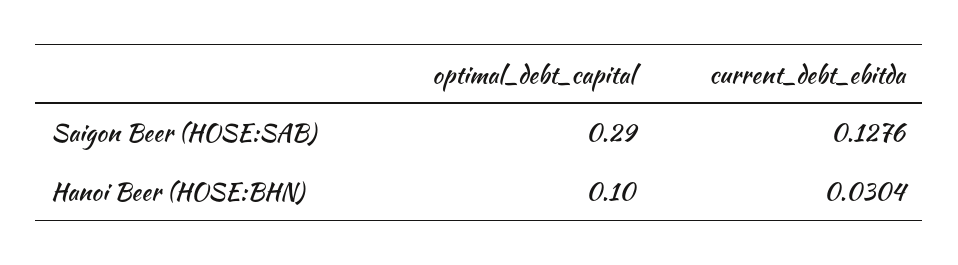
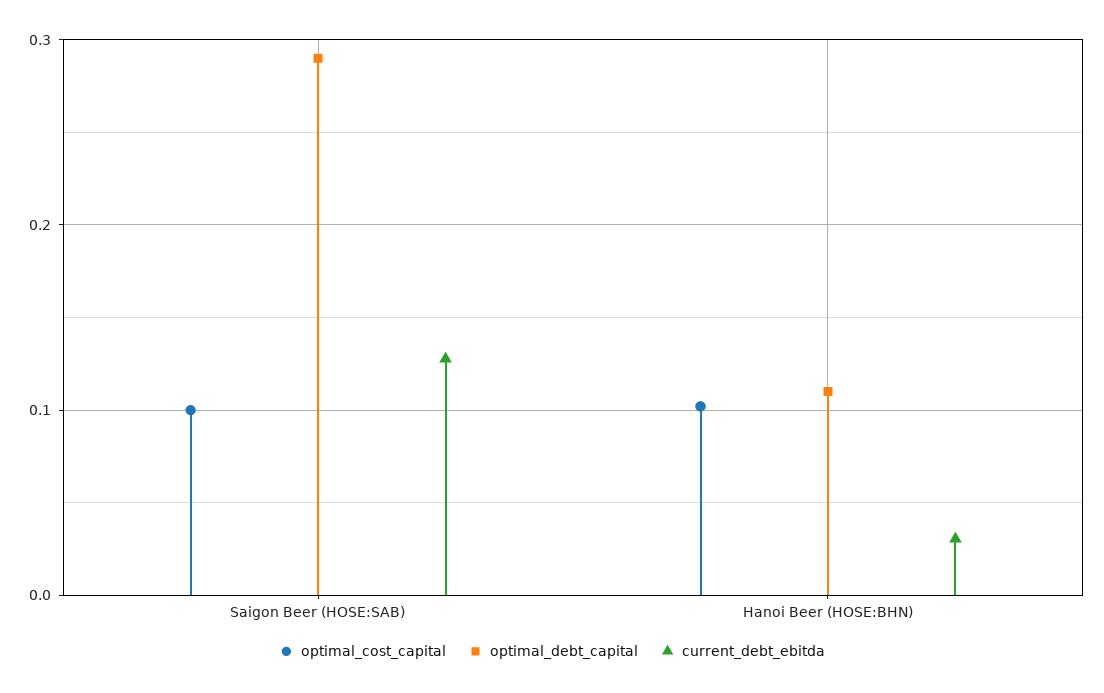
optimal_debt_capital, Hanoi Beer (HOSE:BHN): 0.1 -> 0.11
optimal_cost_capital, Saigon Beer (HOSE:SAB): none -> 0.1
optimal_cost_capital, Hanoi Beer (HOSE:BHN): none -> 0.1

